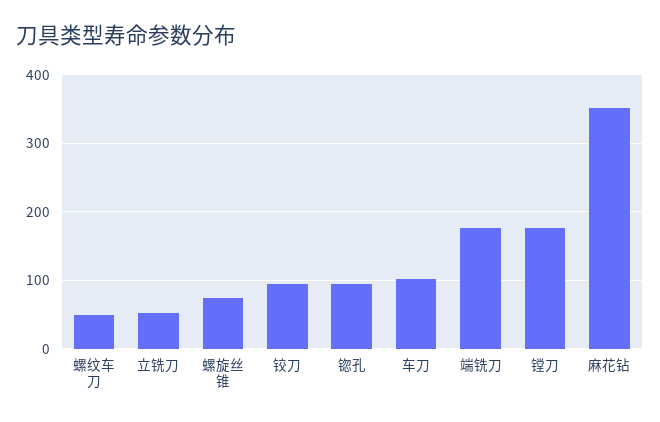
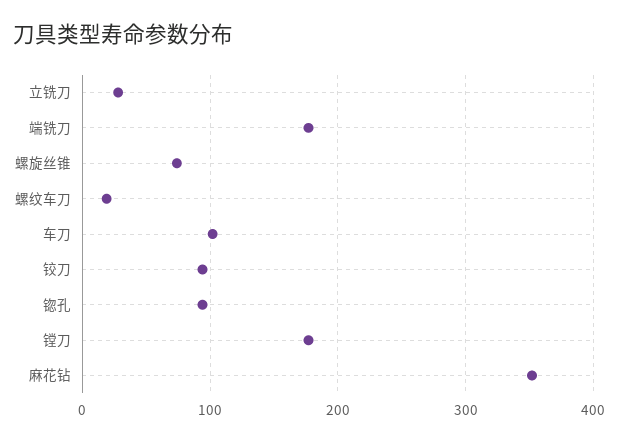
螺纹车刀: 50 -> 20
立铣刀: 50 -> 30

